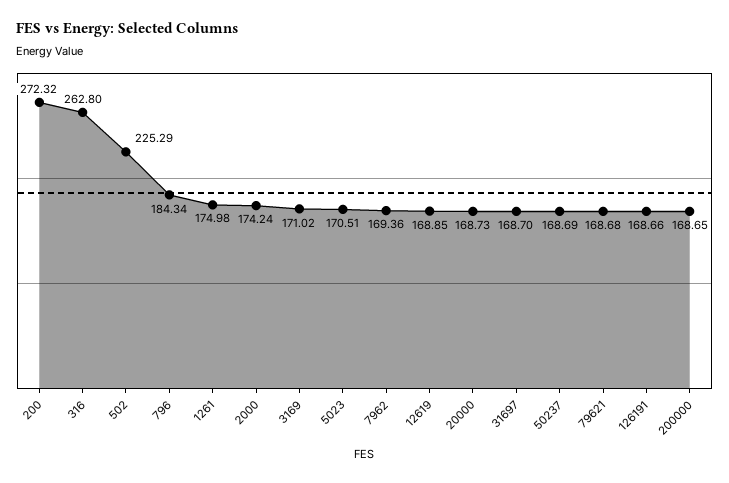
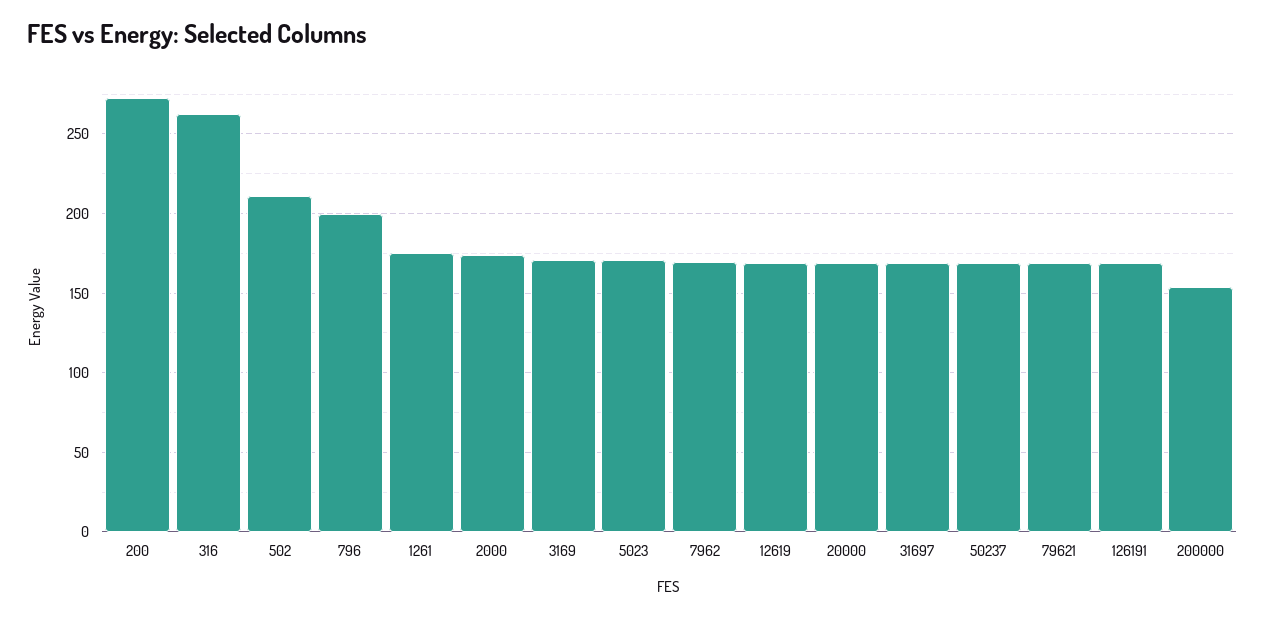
502: 225.29 -> 210
796: 184.34 -> 200
200000: 168.65 -> 155

